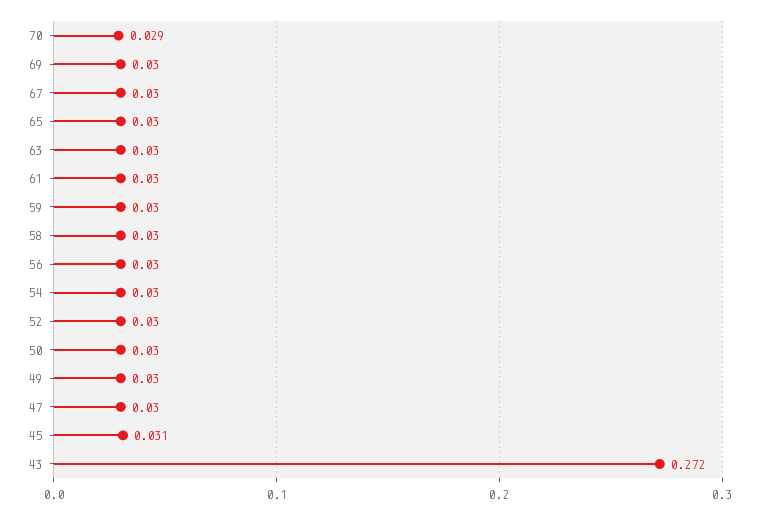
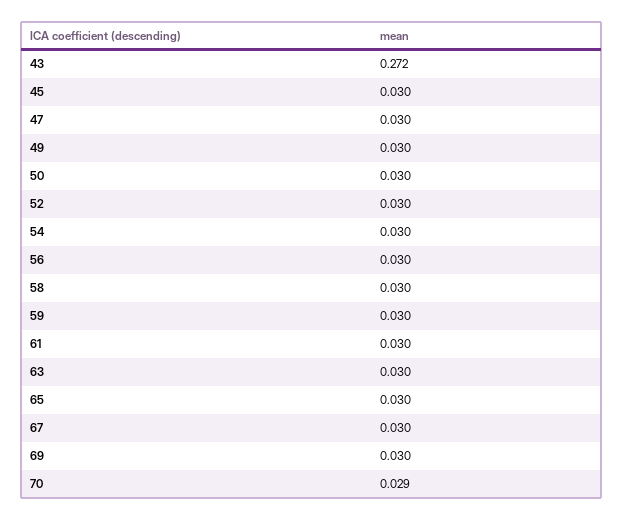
45: 0.031 -> 0.03

